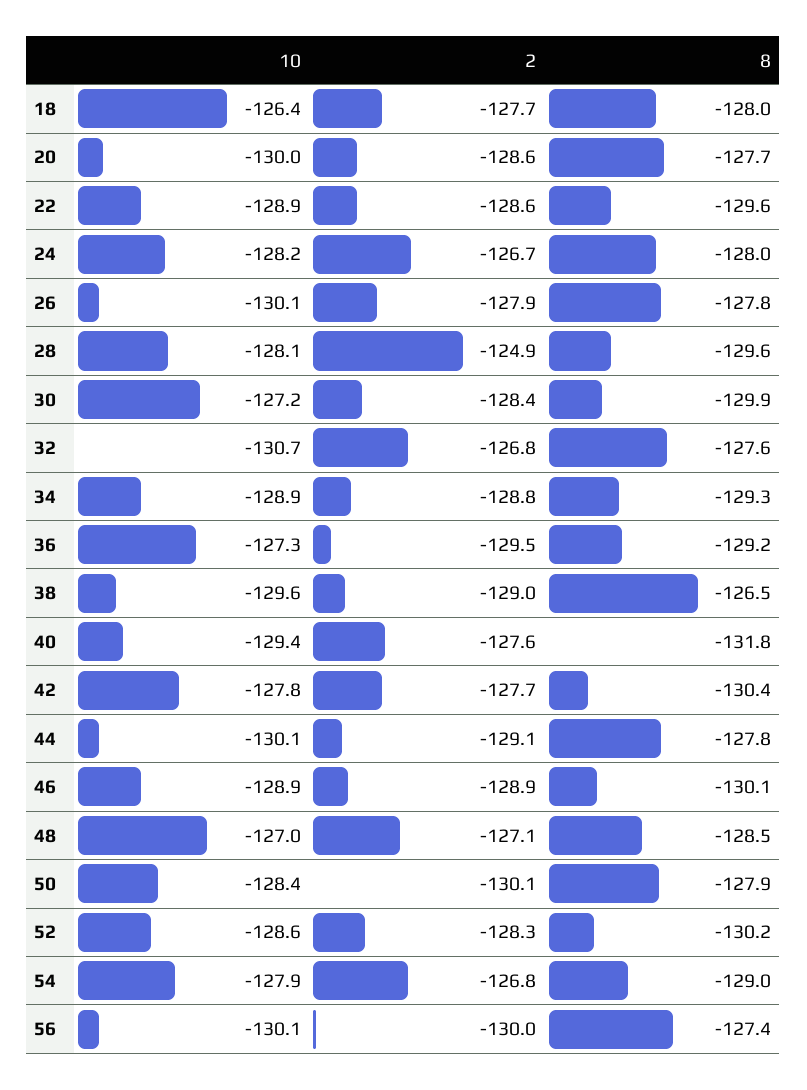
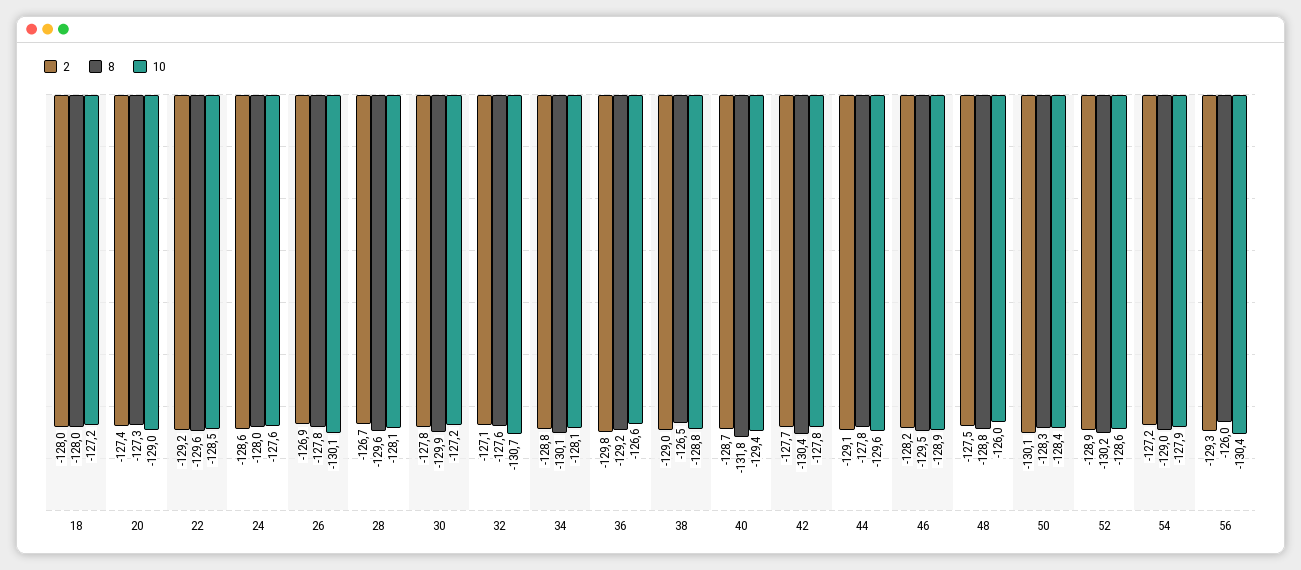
10, 18: -126.4 -> -127.2
2, 18: -127.7 -> -128
10, 20: -130 -> -129
2, 20: -128.6 -> -127.4
8, 20: -127.7 -> -127.3
10, 22: -128.9 -> -128.5
2, 22: -128.6 -> -129.2
10, 24: -128.2 -> -127.6
2, 24: -126.7 -> -128.6
2, 26: -127.9 -> -126.9
2, 28: -124.9 -> -126.7
2, 30: -128.4 -> -127.8
2, 32: -126.8 -> -127.1
10, 34: -128.9 -> -128.1
8, 34: -129.3 -> -130.1
10, 36: -127.3 -> -126.6
2, 36: -129.5 -> -129.8
10, 38: -129.6 -> -128.8
2, 40: -127.6 -> -128.7
10, 44: -130.1 -> -129.6
2, 46: -128.9 -> -128.2
8, 46: -130.1 -> -129.5
10, 48: -127 -> -126
2, 48: -127.1 -> -127.5
8, 48: -128.5 -> -128.8
8, 50: -127.9 -> -128.3
2, 52: -128.3 -> -128.9
2, 54: -126.8 -> -127.2
10, 56: -130.1 -> -130.4
2, 56: -130 -> -129.3
8, 56: -127.4 -> -126

